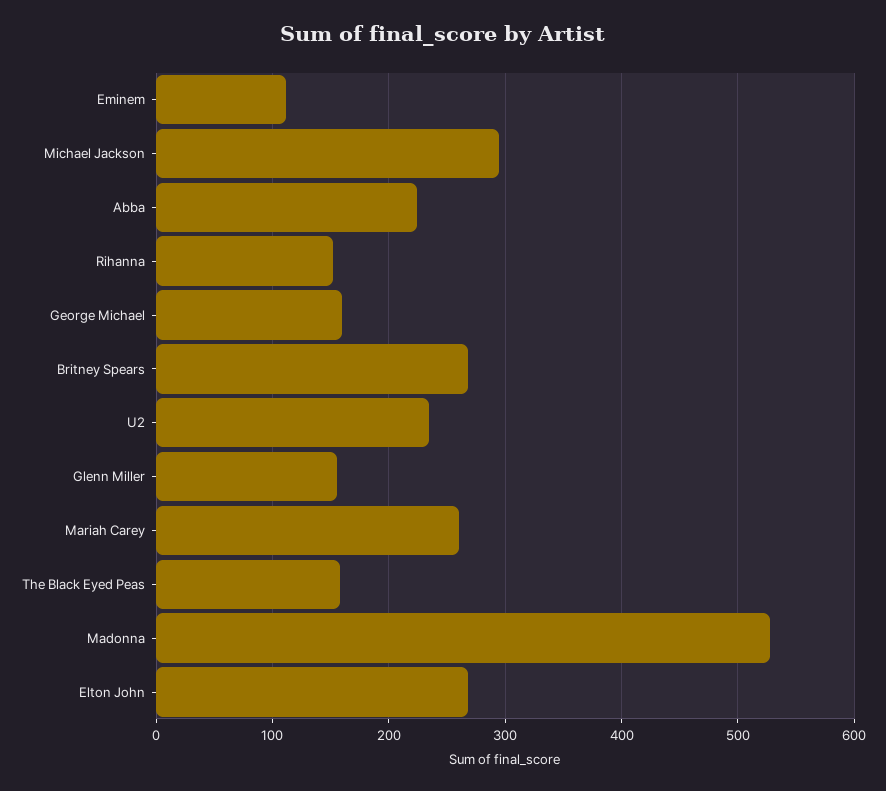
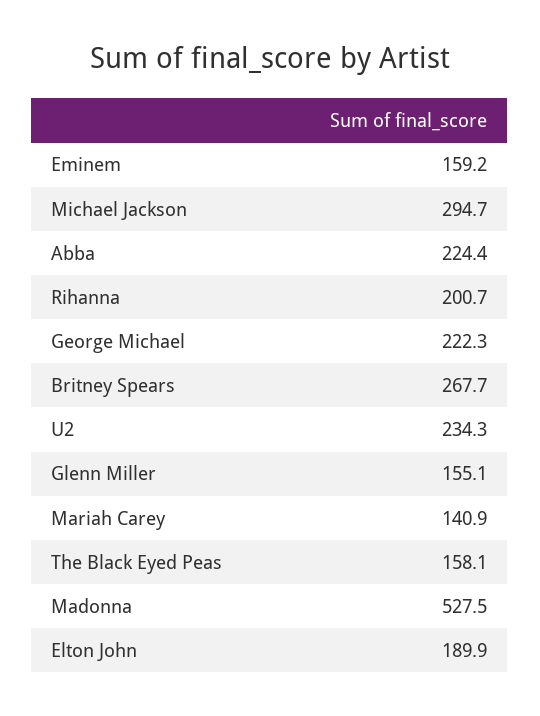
Eminem: 110 -> 159.2
Rihanna: 150 -> 200.7
George Michael: 160 -> 222.3
Mariah Carey: 260 -> 140.9
Elton John: 270 -> 189.9

